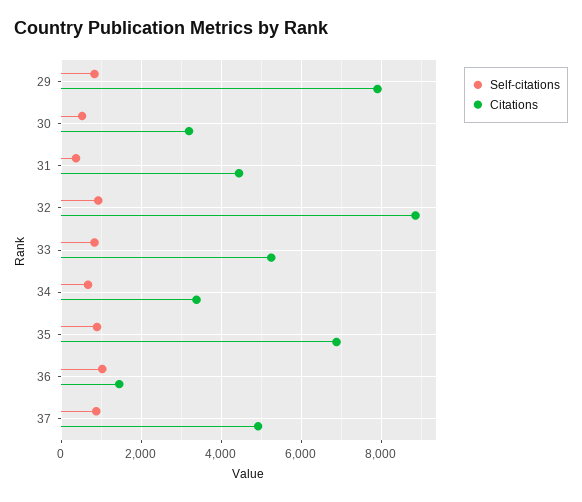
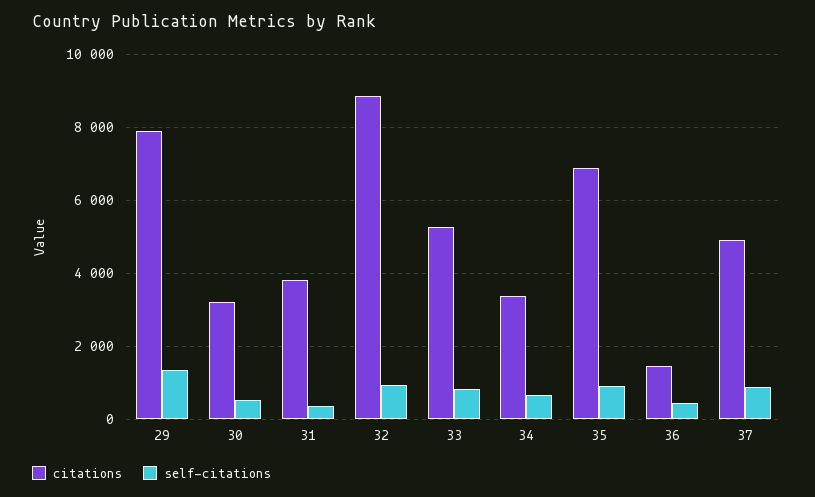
Self-citations, 29: 800 -> 1400
Citations, 31: 4400 -> 3800
Self-citations, 36: 1000 -> 400

